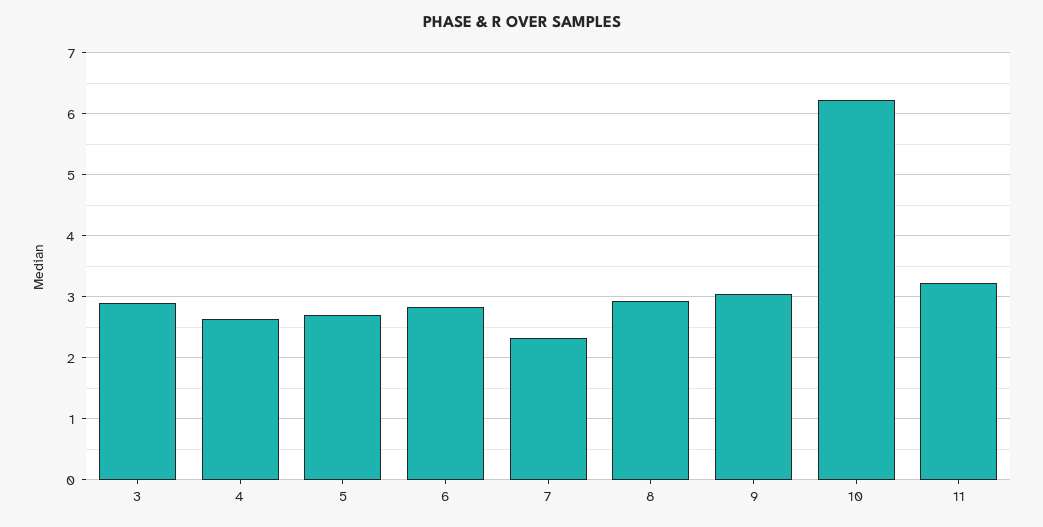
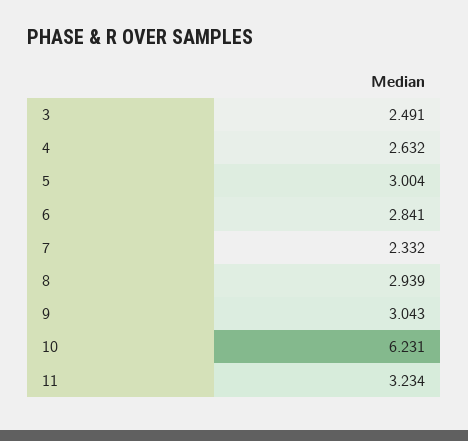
3: 2.9 -> 2.491
5: 2.7 -> 3.004

